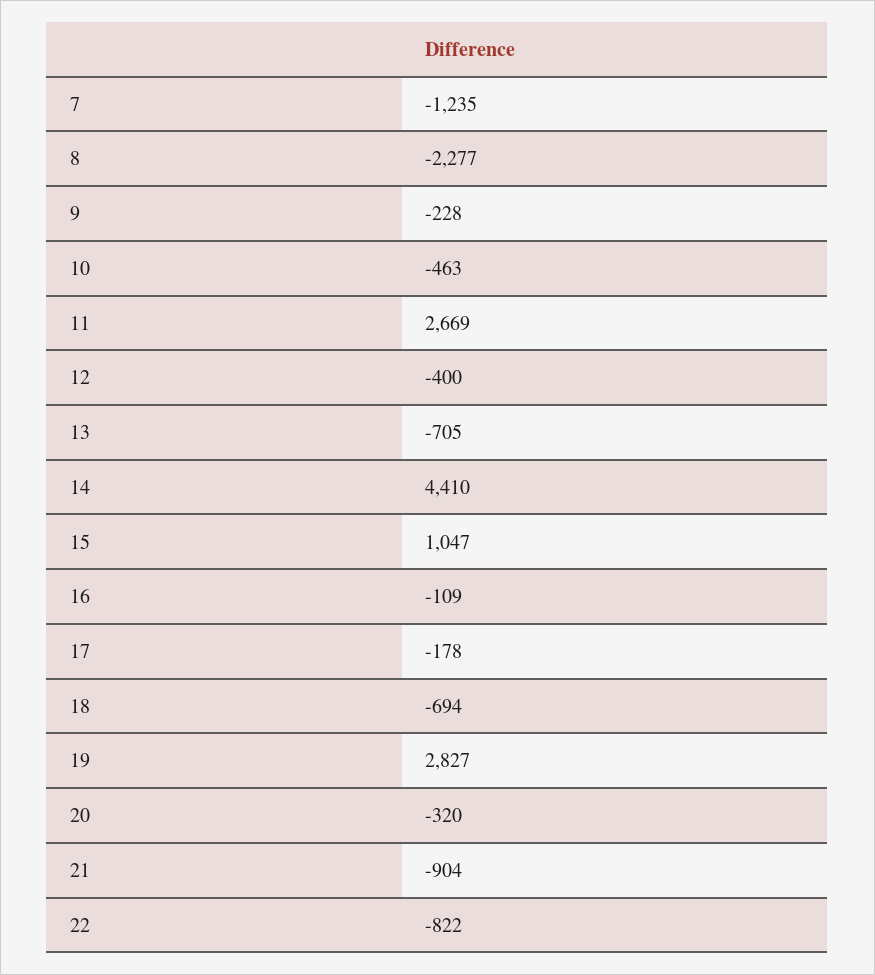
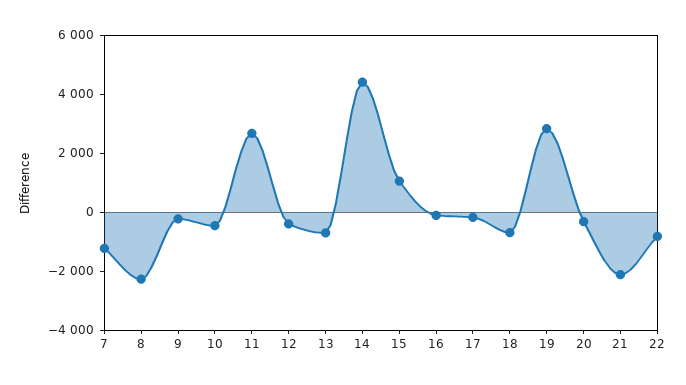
21: -904 -> -2000

